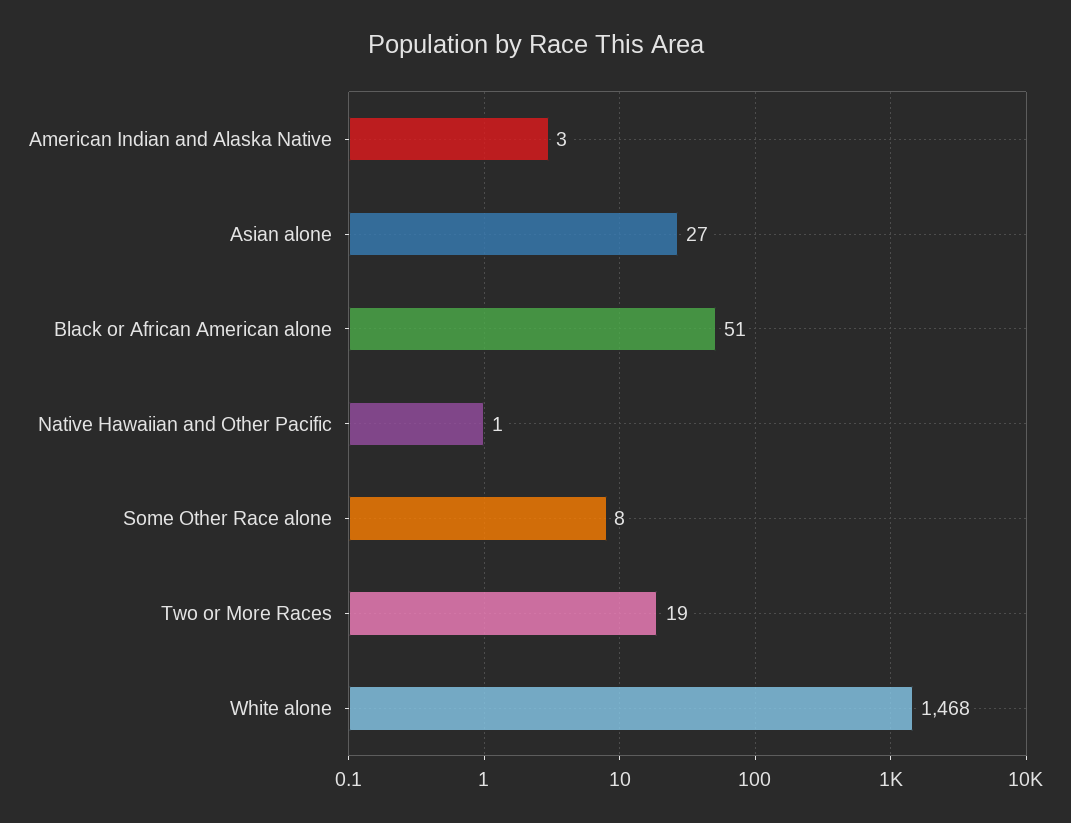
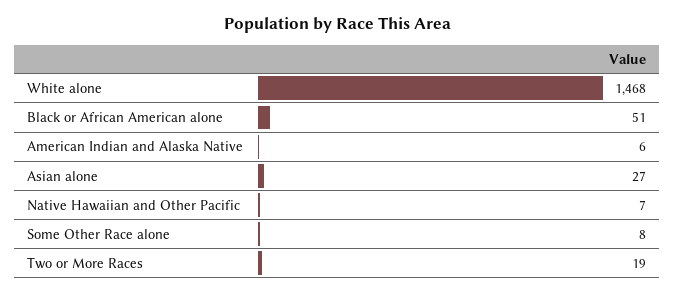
American Indian and Alaska Native: 3 -> 6
Native Hawaiian and Other Pacific: 1 -> 7

